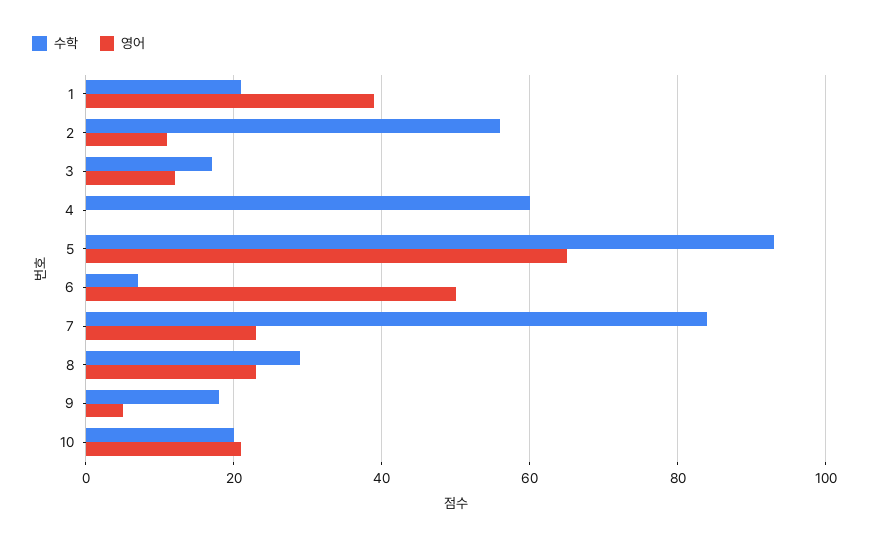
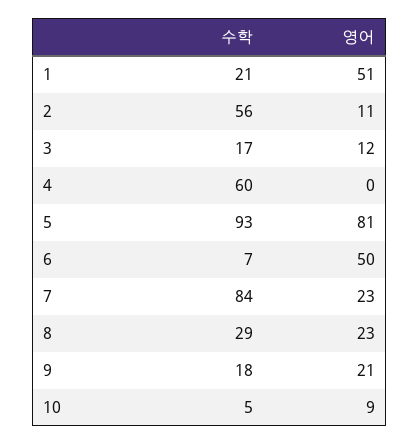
영어, 1: 40 -> 51
영어, 5: 65 -> 81
영어, 9: 5 -> 21
수학, 10: 20 -> 5
영어, 10: 20 -> 9

